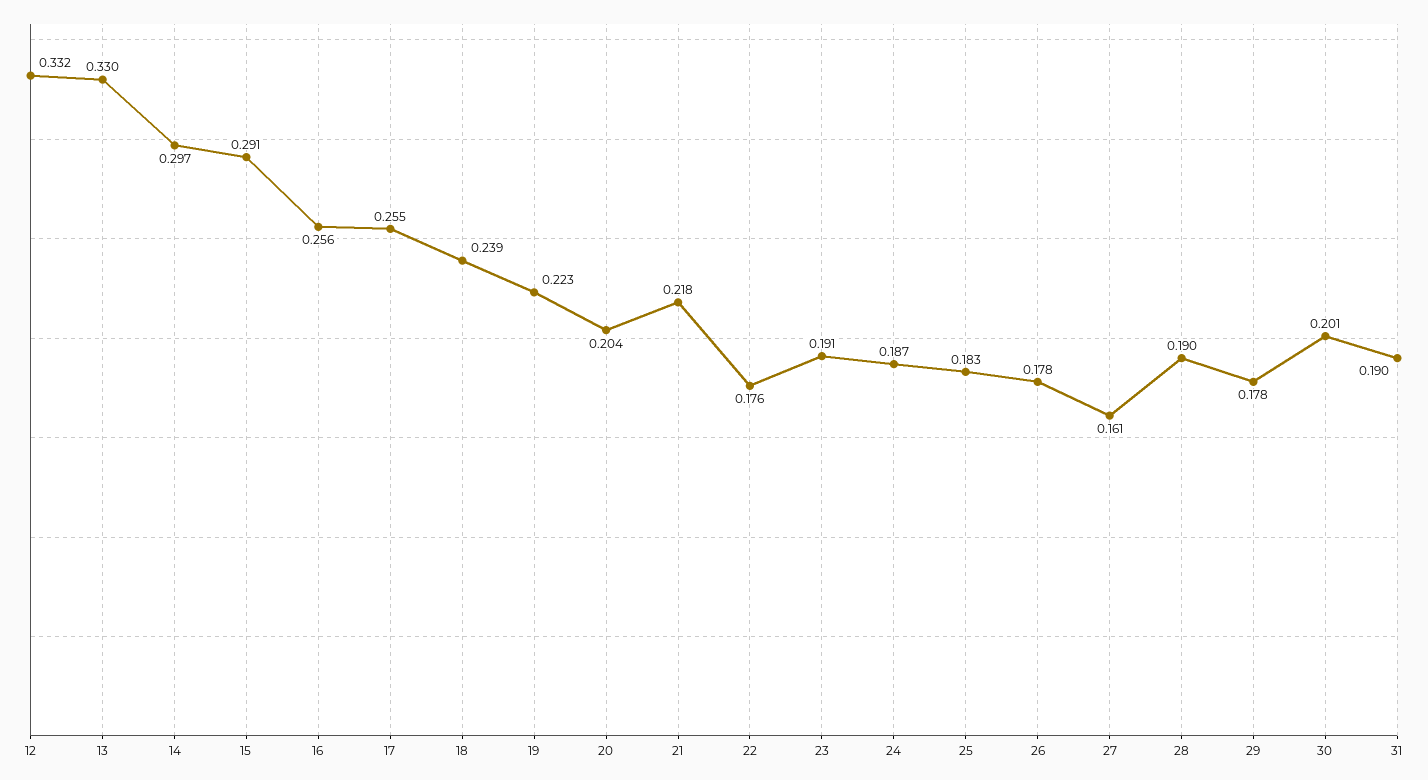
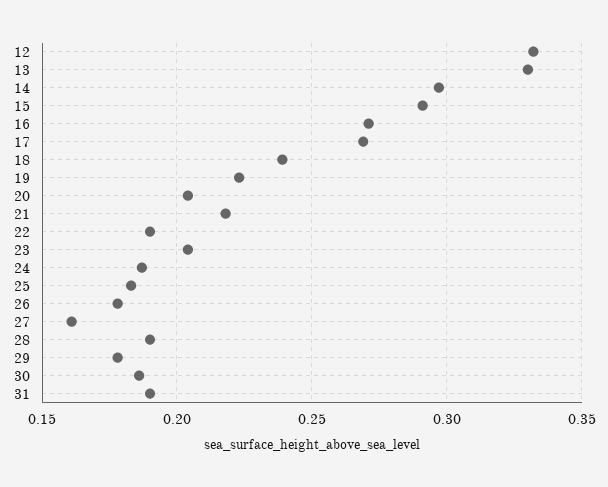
16: 0.256 -> 0.27
17: 0.255 -> 0.27
22: 0.176 -> 0.19
23: 0.191 -> 0.205
30: 0.201 -> 0.185

